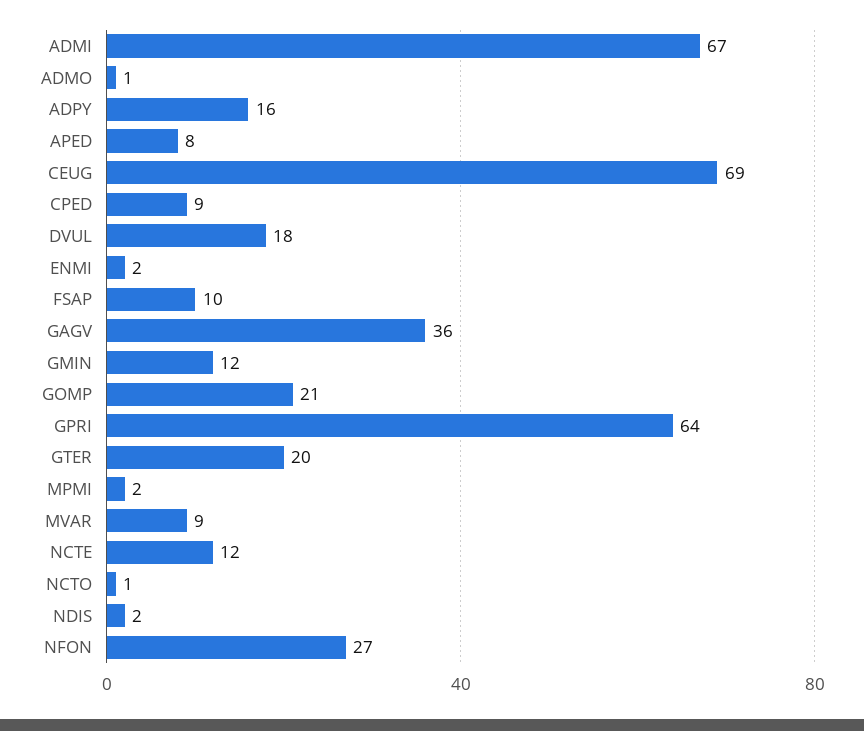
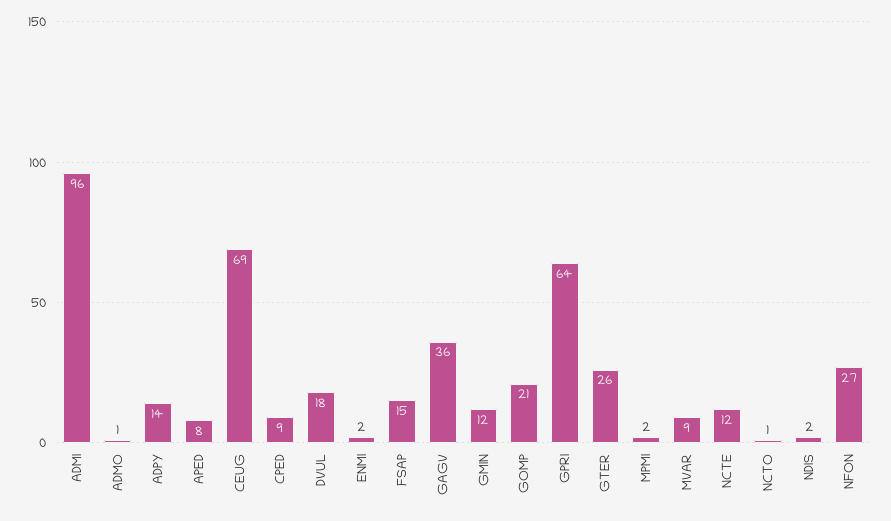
ADMI: 67 -> 96
ADPY: 16 -> 14
FSAP: 10 -> 15
GTER: 20 -> 26

